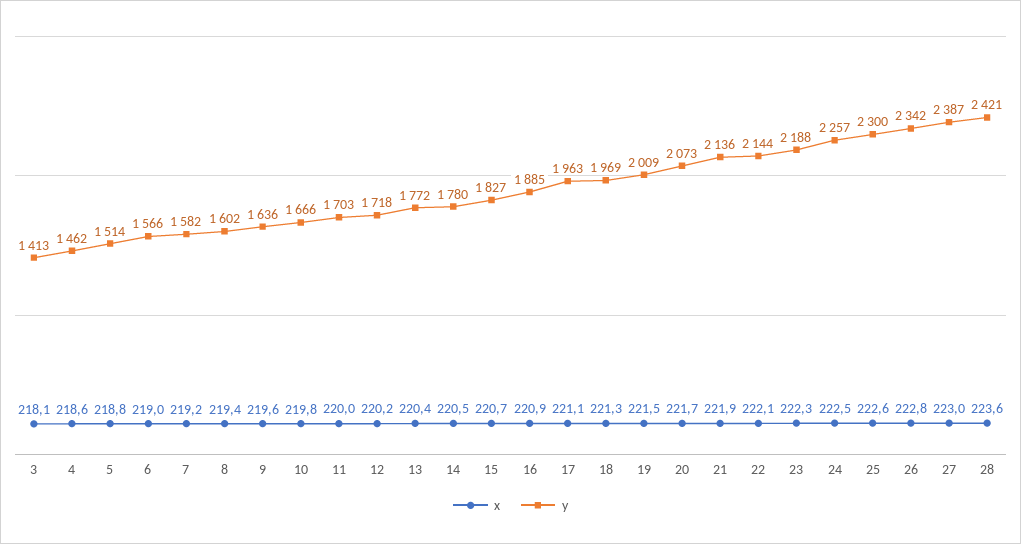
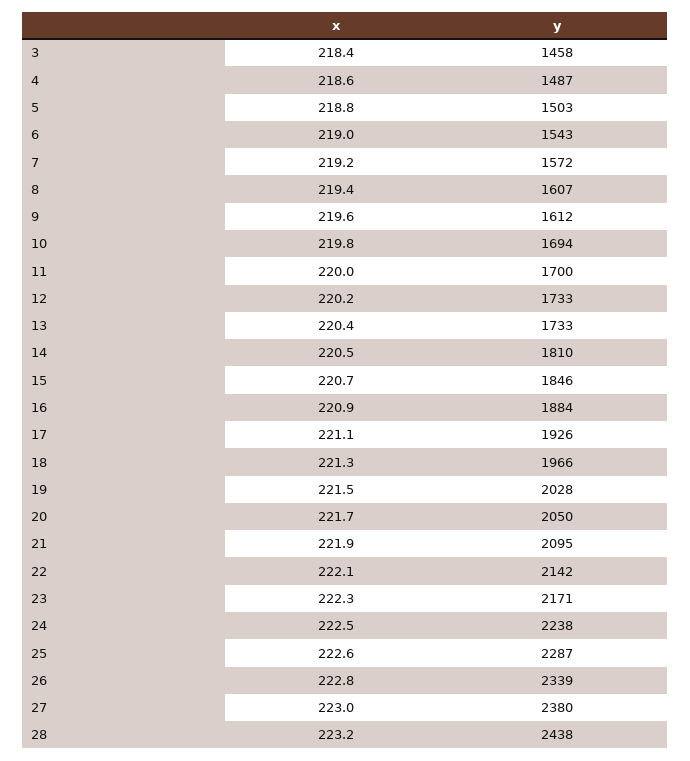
x, 3: 218.1 -> 218.4
y, 3: 1413 -> 1458
y, 4: 1462 -> 1487
y, 5: 1514 -> 1503
y, 6: 1566 -> 1543
y, 7: 1582 -> 1572
y, 8: 1602 -> 1607
y, 9: 1636 -> 1612
y, 10: 1666 -> 1694
y, 11: 1703 -> 1700
y, 12: 1718 -> 1733
y, 13: 1772 -> 1733
y, 14: 1780 -> 1810
y, 15: 1827 -> 1846
y, 16: 1885 -> 1884
y, 17: 1963 -> 1926
y, 18: 1969 -> 1966
y, 19: 2009 -> 2028
y, 20: 2073 -> 2050
y, 21: 2136 -> 2095
y, 22: 2144 -> 2142
y, 23: 2188 -> 2171
y, 24: 2257 -> 2238
y, 25: 2300 -> 2287
y, 26: 2342 -> 2339
y, 27: 2387 -> 2380
x, 28: 223.6 -> 223.2
y, 28: 2421 -> 2438

